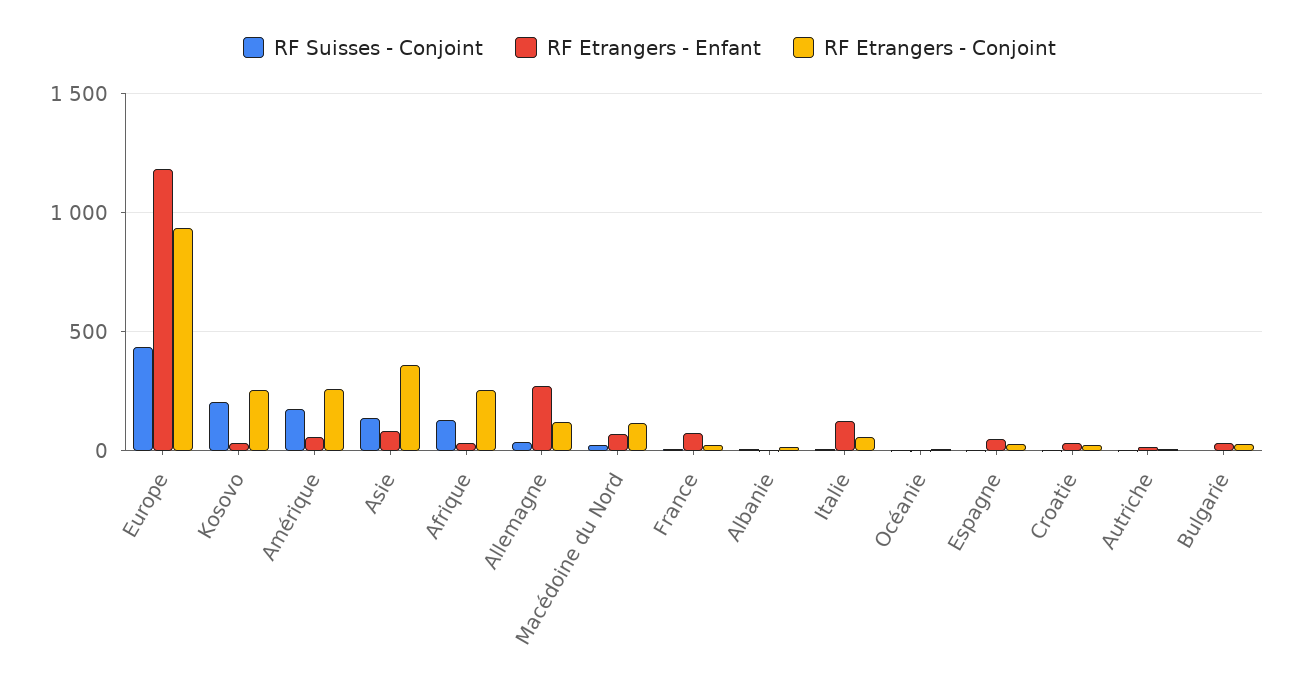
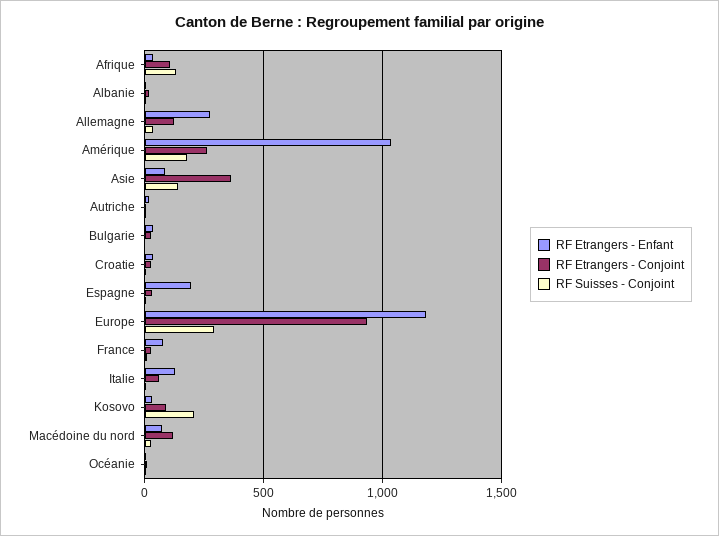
RF Suisses - Conjoint, Europe: 450 -> 300
RF Etrangers - Conjoint, Kosovo: 250 -> 100
RF Etrangers - Enfant, Amérique: 50 -> 1050
RF Etrangers - Conjoint, Afrique: 250 -> 100
RF Etrangers - Enfant, Espagne: 50 -> 200

